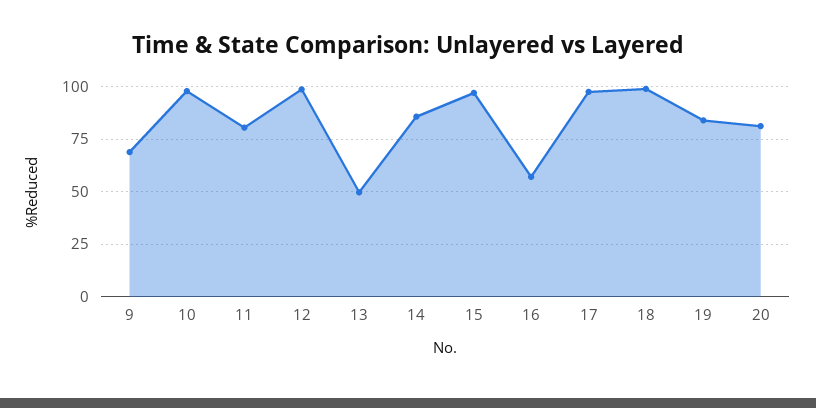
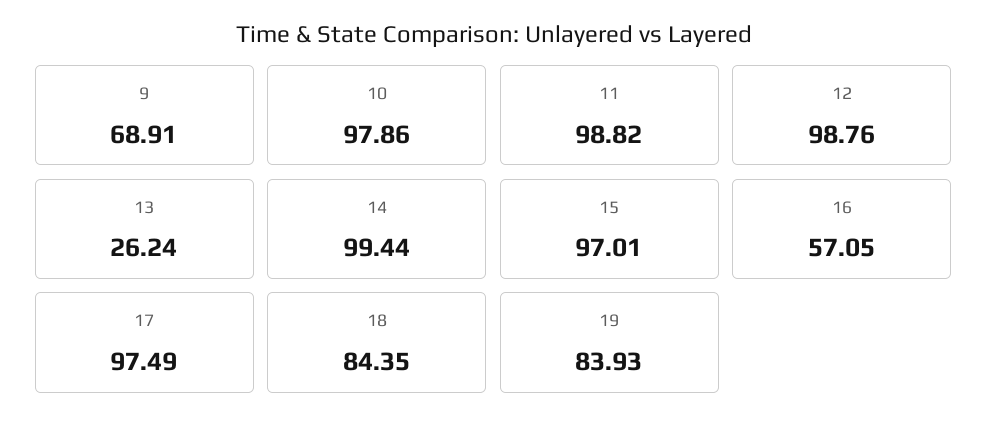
11: 80 -> 98.82
13: 50 -> 26.24
14: 85 -> 99.44
18: 100 -> 84.35
20: 80 -> none

